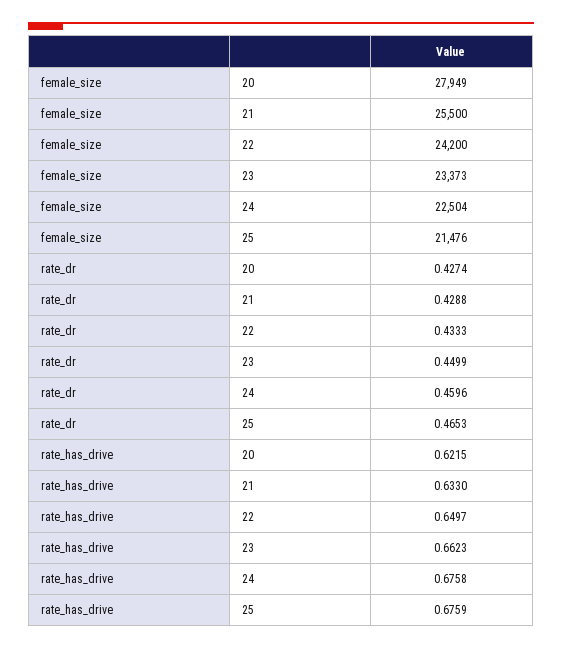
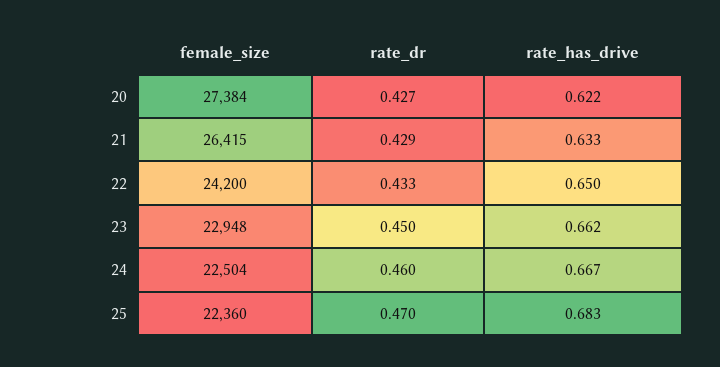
female_size, 20: 27949 -> 27384
female_size, 21: 25500 -> 26415
female_size, 23: 23373 -> 22948
female_size, 25: 21476 -> 22360
rate_dr, 25: 0.4653 -> 0.47
rate_has_drive, 24: 0.6758 -> 0.667
rate_has_drive, 25: 0.6759 -> 0.683

